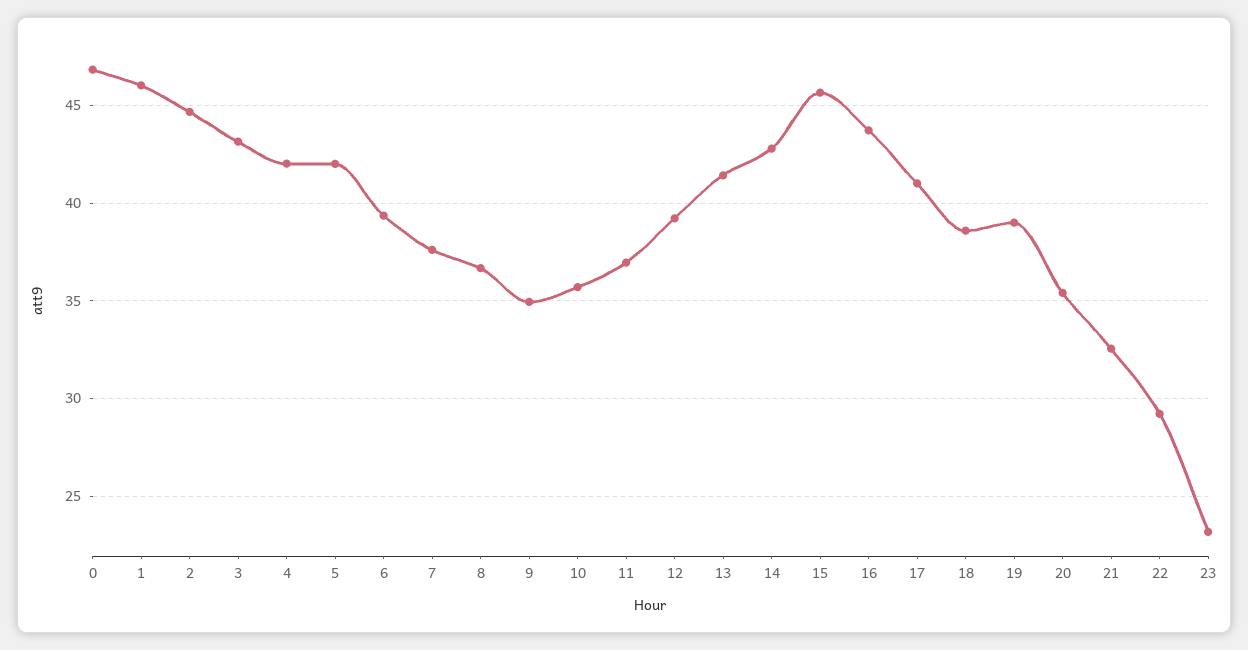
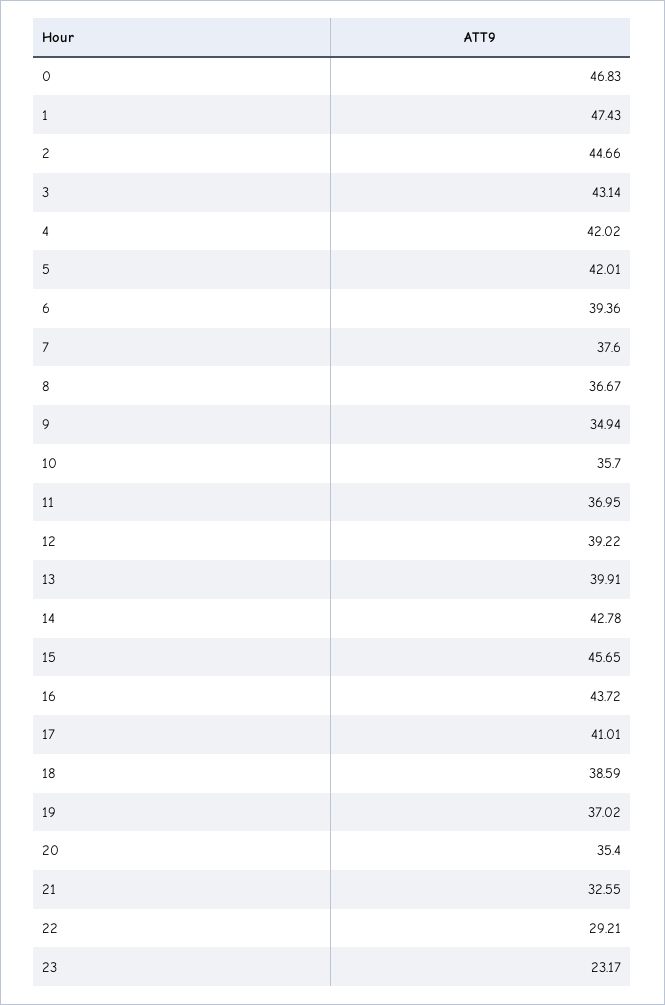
1: 46 -> 47.43
13: 41.5 -> 39.91
19: 39 -> 37.02

